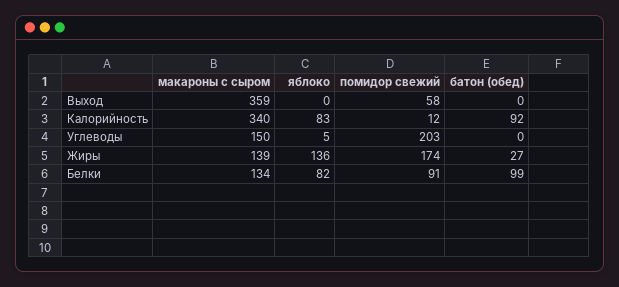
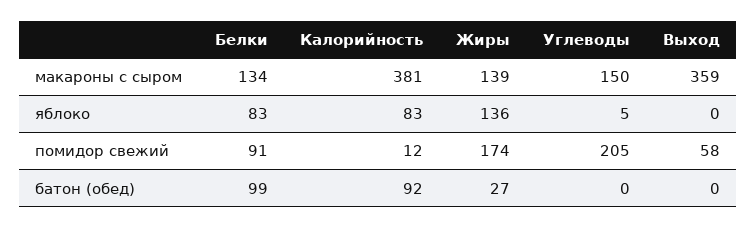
макароны с сыром, Калорийность: 340 -> 381
помидор свежий, Углеводы: 203 -> 205
яблоко, Белки: 82 -> 83

